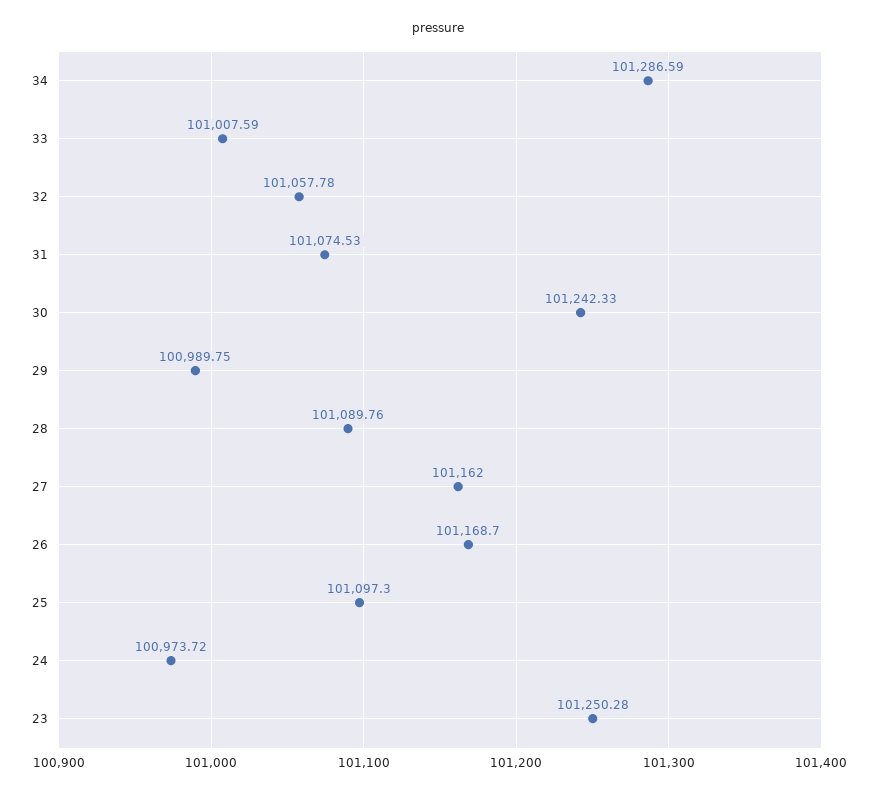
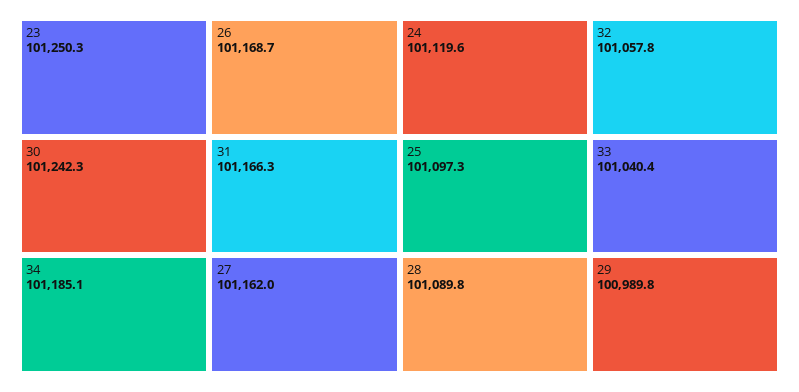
34: 101286.59 -> 101185.1
33: 101007.59 -> 101040.4
31: 101074.53 -> 101166.3
24: 100973.72 -> 101119.6

